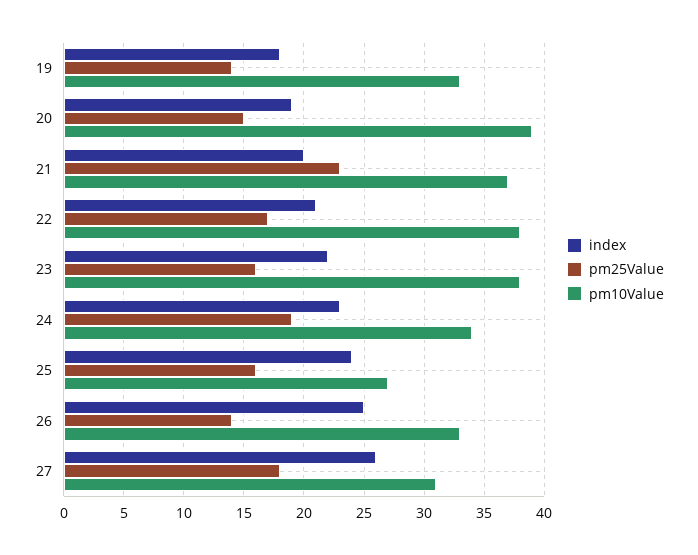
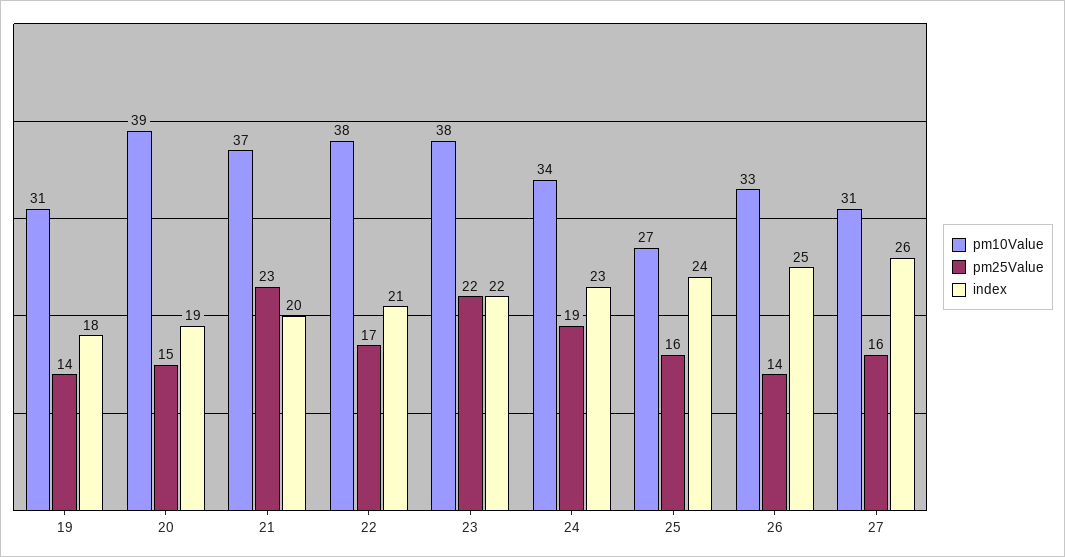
pm10Value, 19: 33 -> 31
pm25Value, 23: 16 -> 22
pm25Value, 27: 18 -> 16

